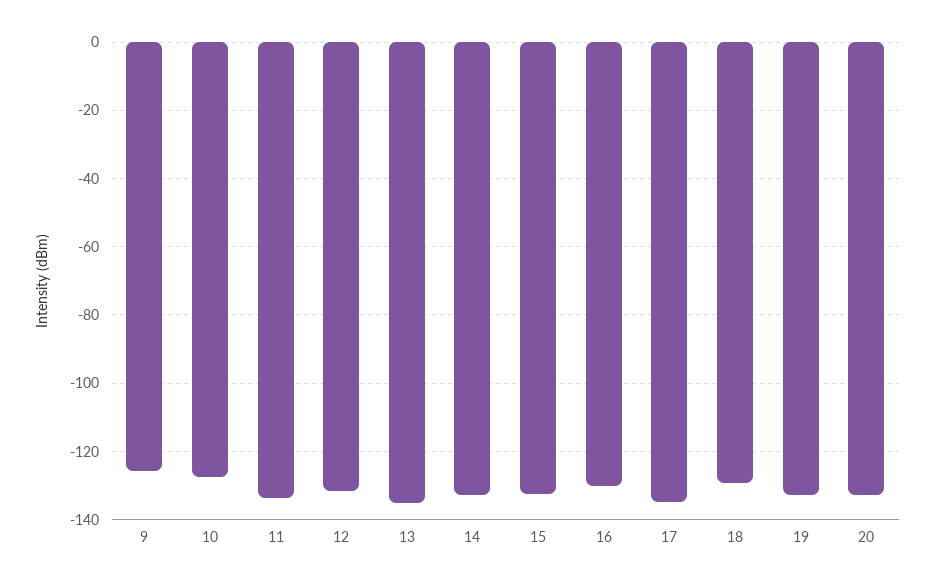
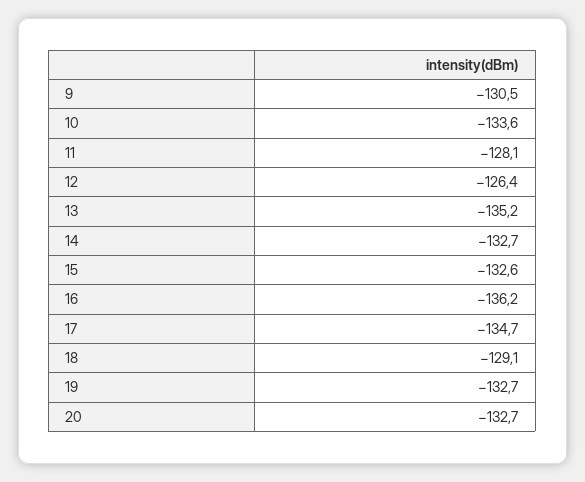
9: -126 -> -130.5
10: -128 -> -133.6
11: -134 -> -128.1
12: -132 -> -126.4
16: -130 -> -136.2

